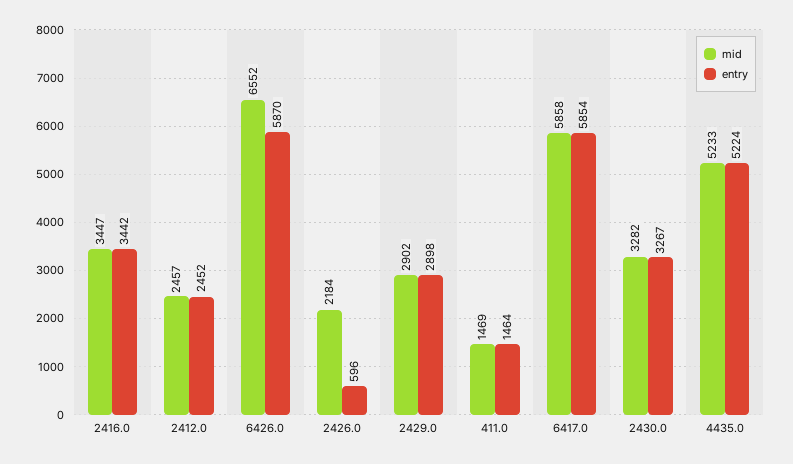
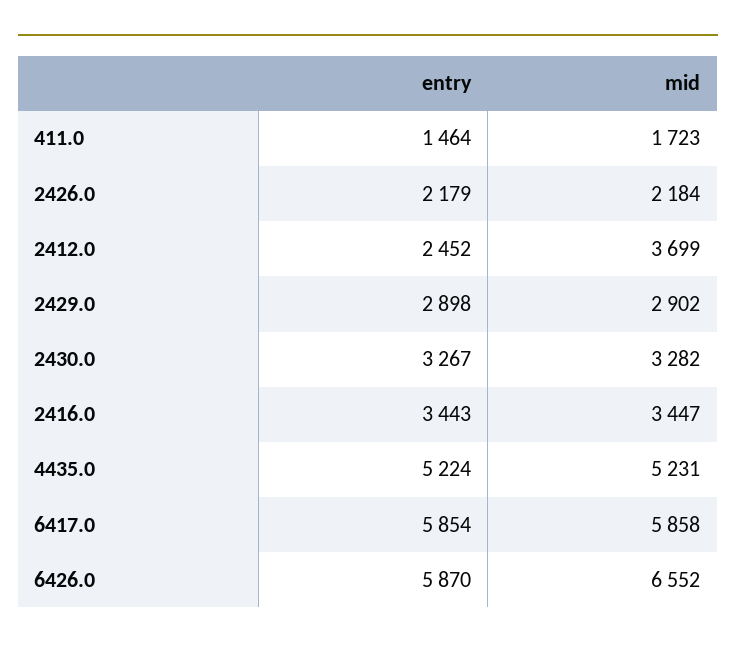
entry, 2416.0: 3442 -> 3443
mid, 2412.0: 2457 -> 3699
entry, 2426.0: 596 -> 2179
mid, 411.0: 1469 -> 1723
mid, 4435.0: 5233 -> 5231

